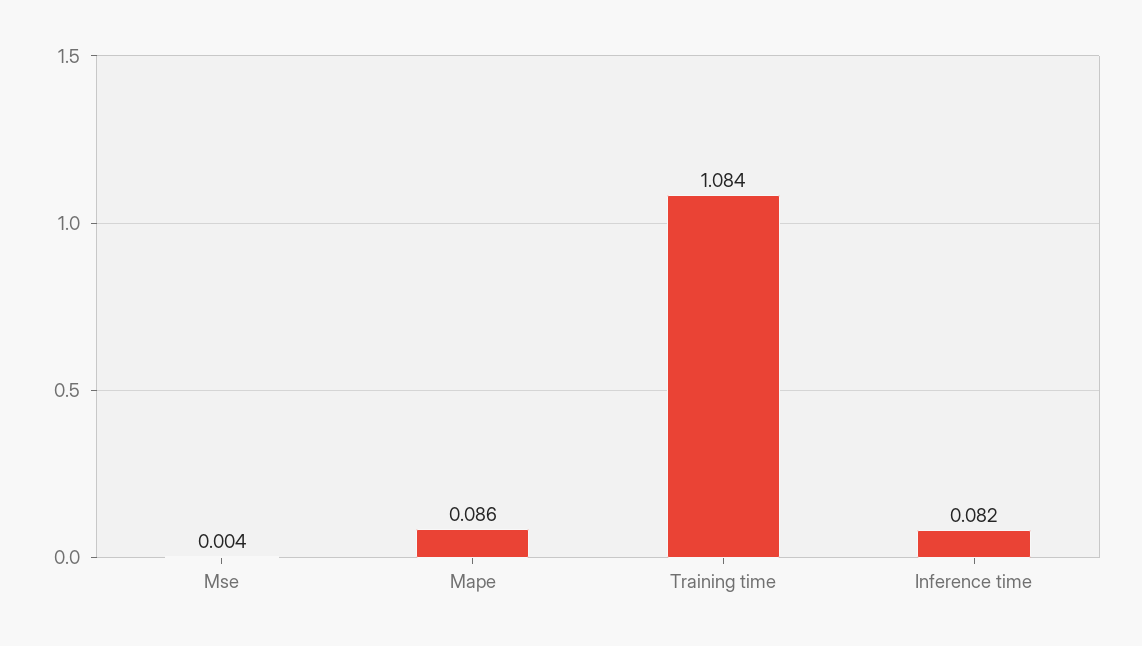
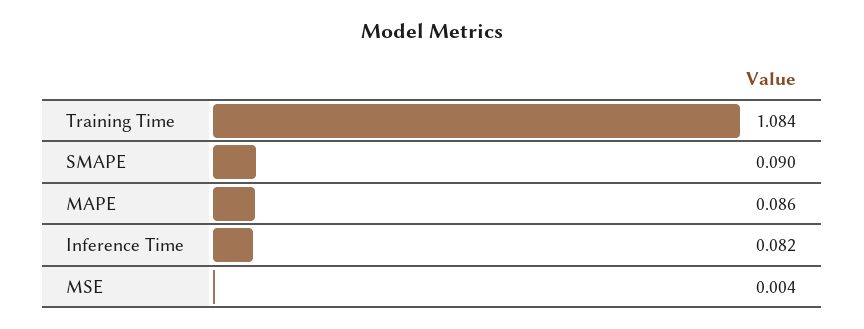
SMAPE: none -> 0.09

